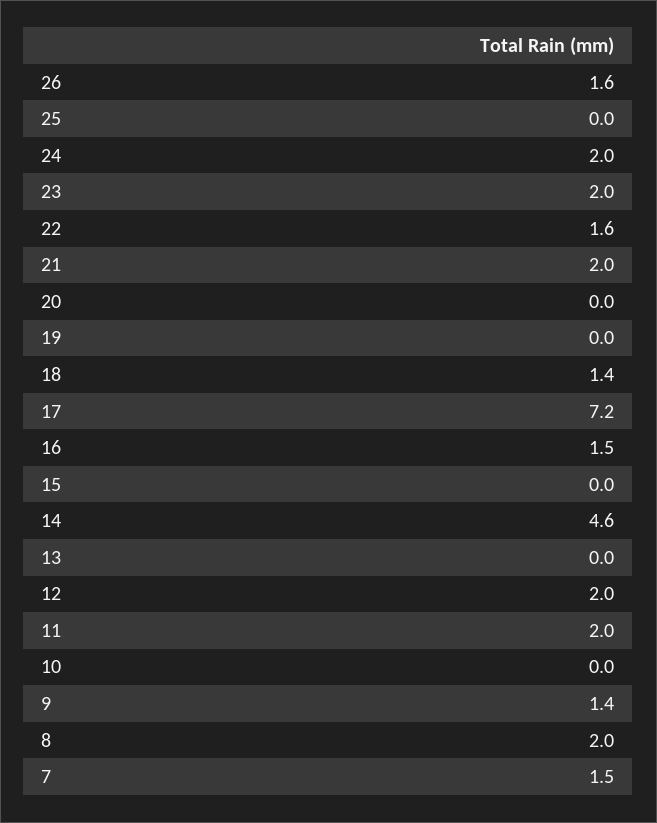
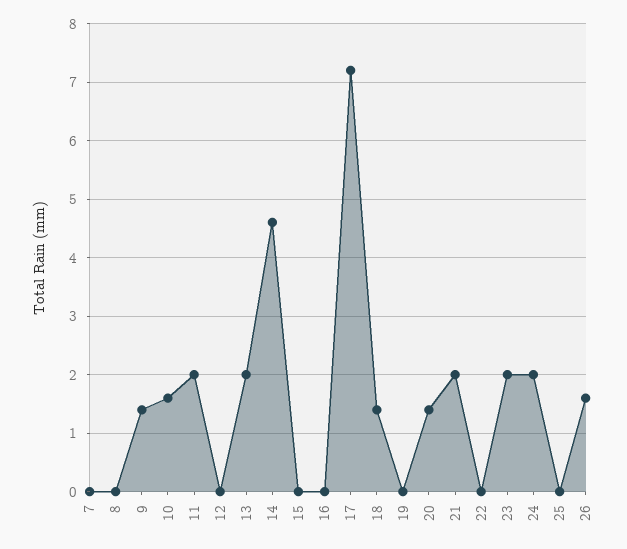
22: 1.6 -> 0
20: 0 -> 1.5
16: 1.5 -> 0
13: 0 -> 2
12: 2 -> 0
10: 0 -> 1.5
8: 2 -> 0
7: 1.5 -> 0

